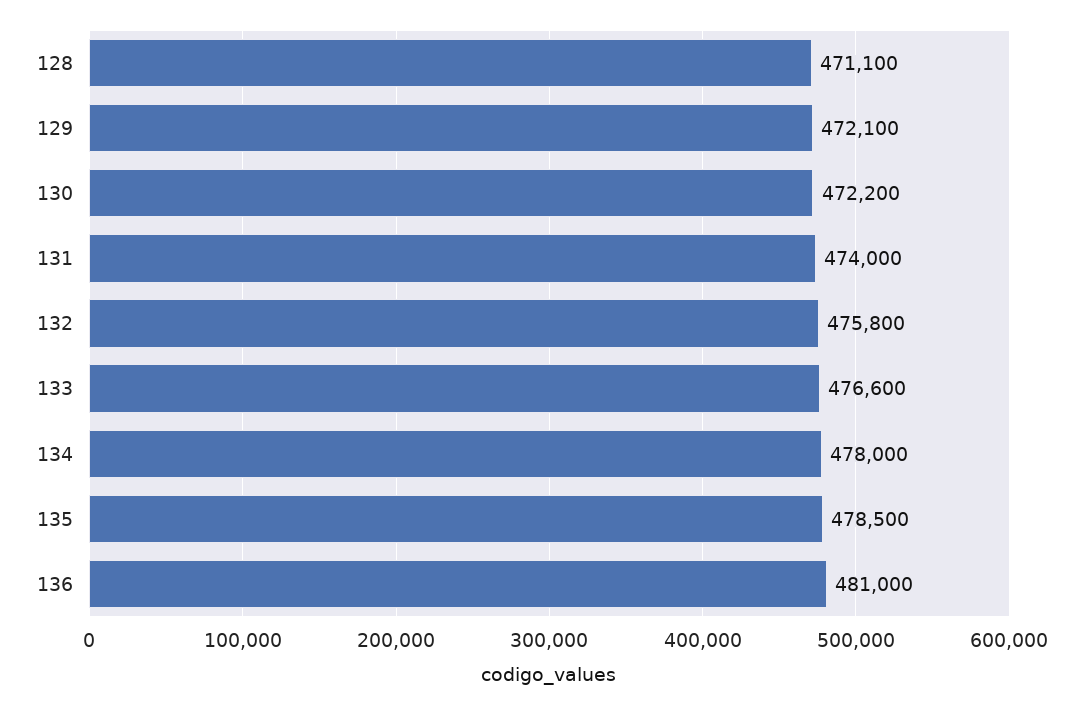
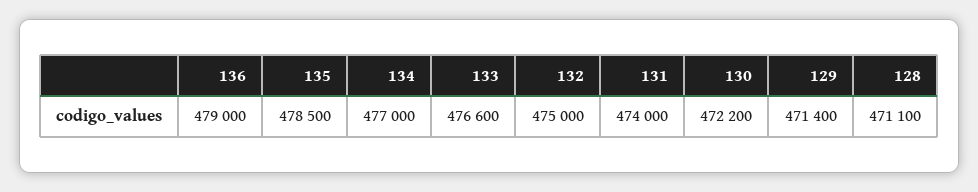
129: 472100 -> 471400
132: 475800 -> 475000
134: 478000 -> 477000
136: 481000 -> 479000

